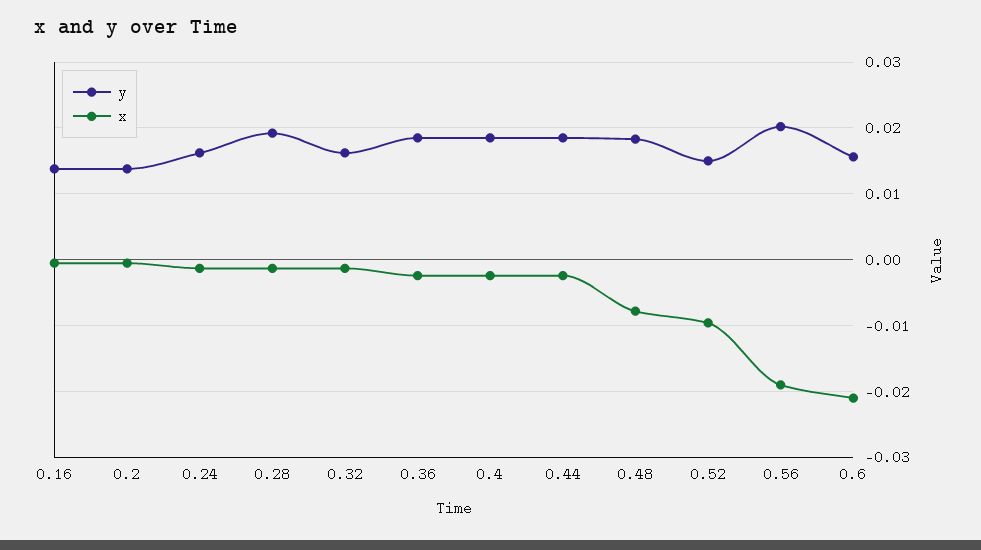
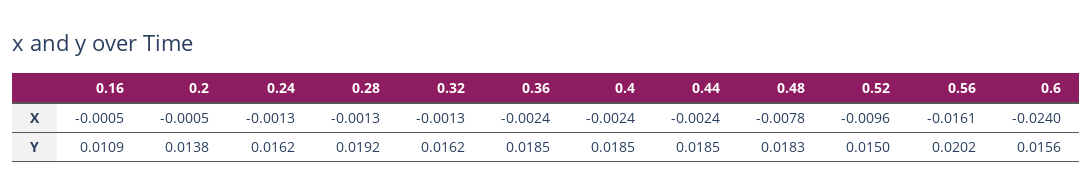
y, 0.16: 0.014 -> 0.0109
x, 0.56: -0.019 -> -0.0161
x, 0.6: -0.021 -> -0.024

